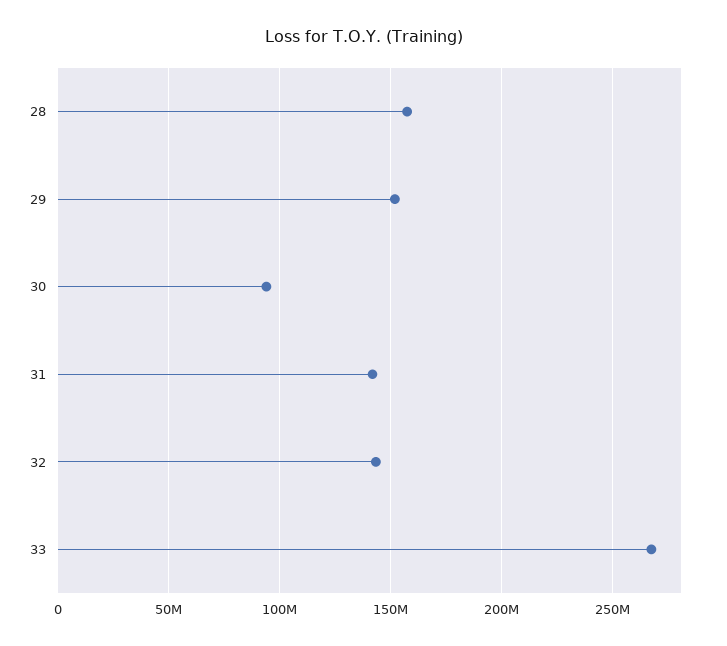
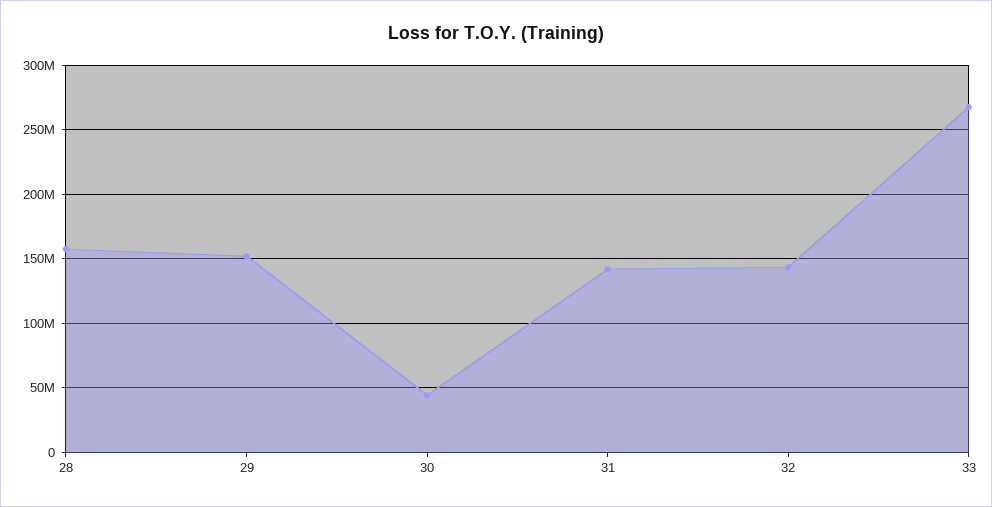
30: 95000000 -> 45000000

